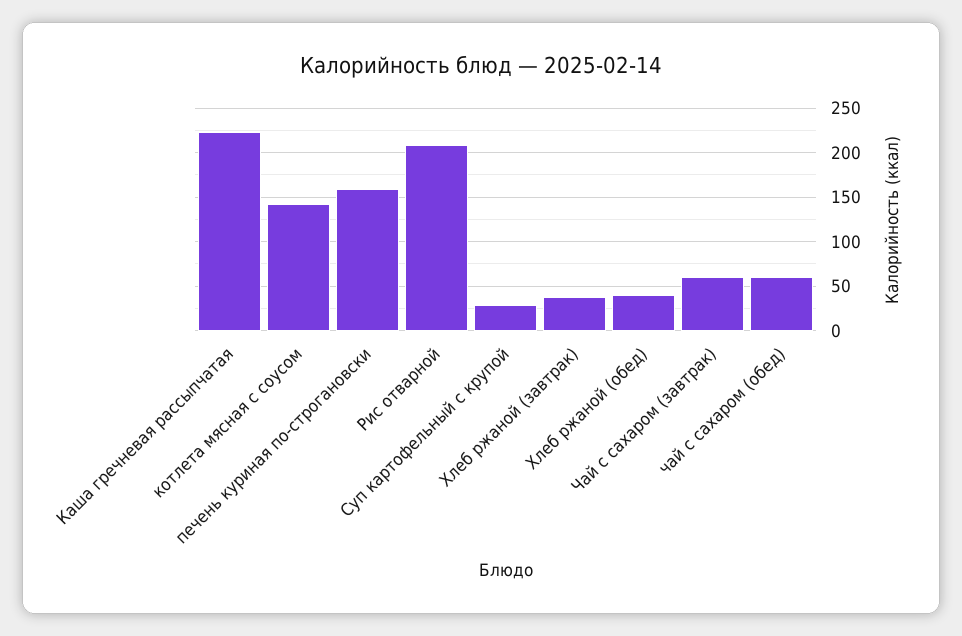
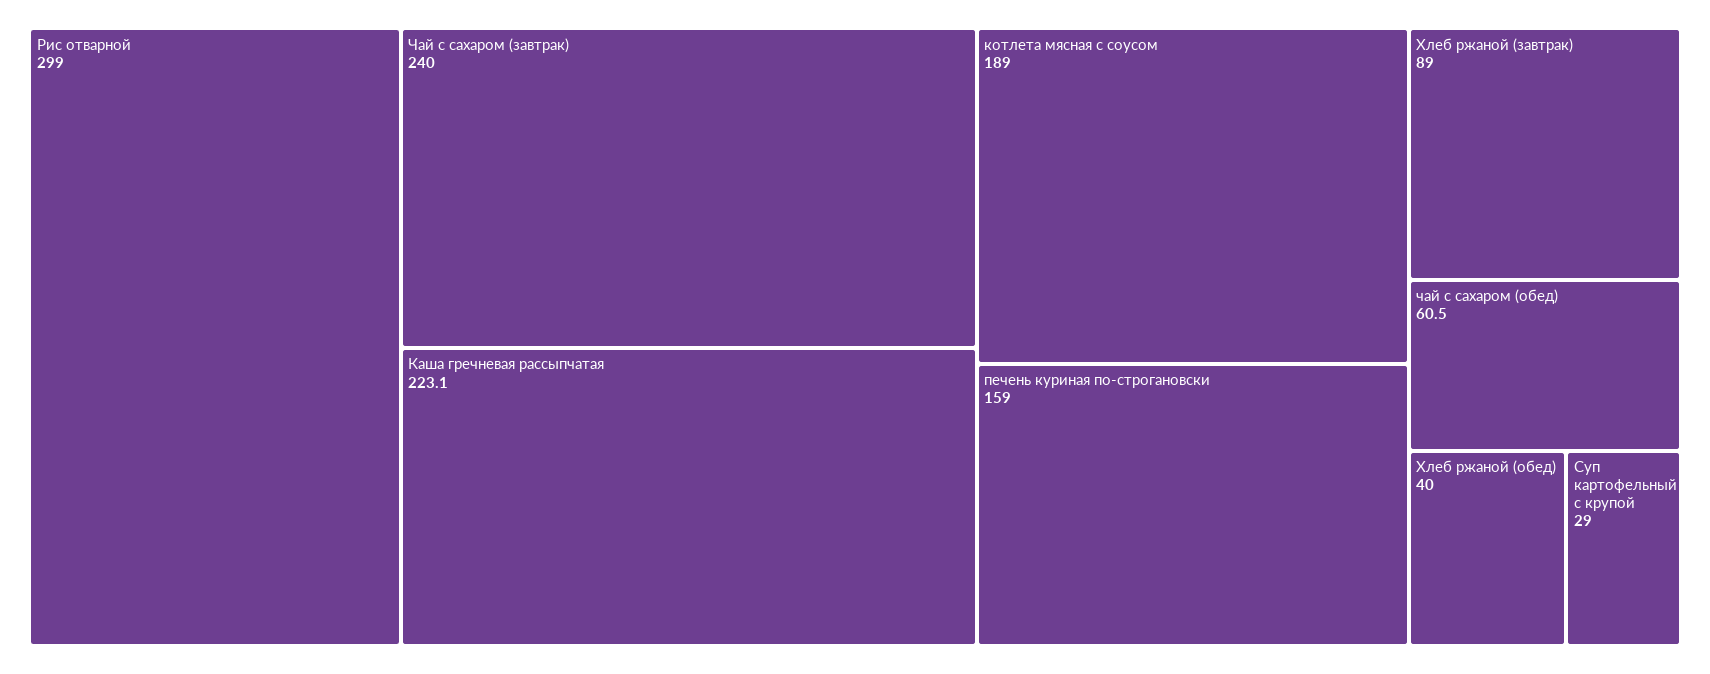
котлета мясная с соусом: 140 -> 189
Рис отварной: 210 -> 299
Хлеб ржаной (завтрак): 40 -> 89
Чай с сахаром (завтрак): 60 -> 240

